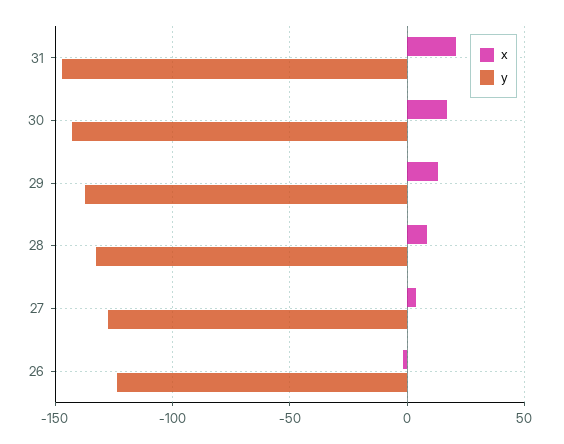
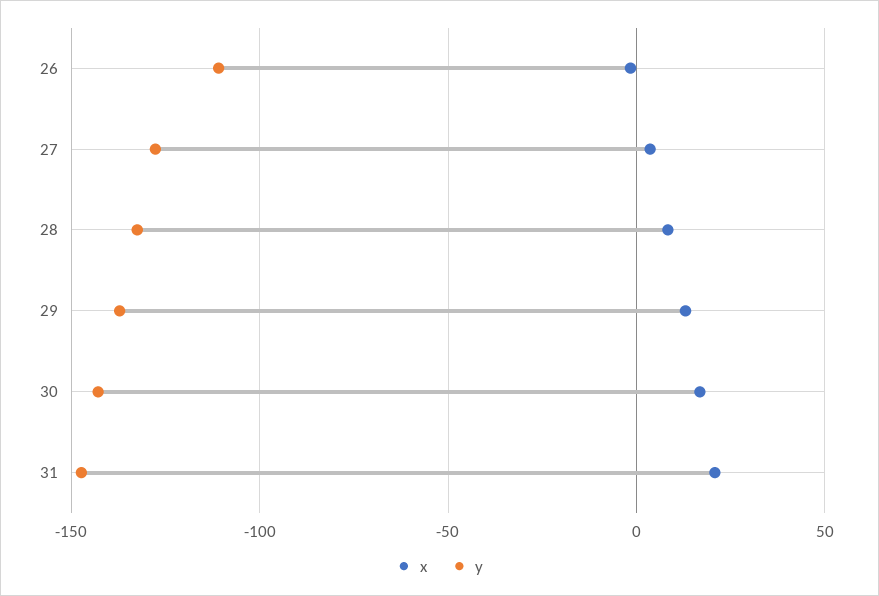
y, 26: -125 -> -110

